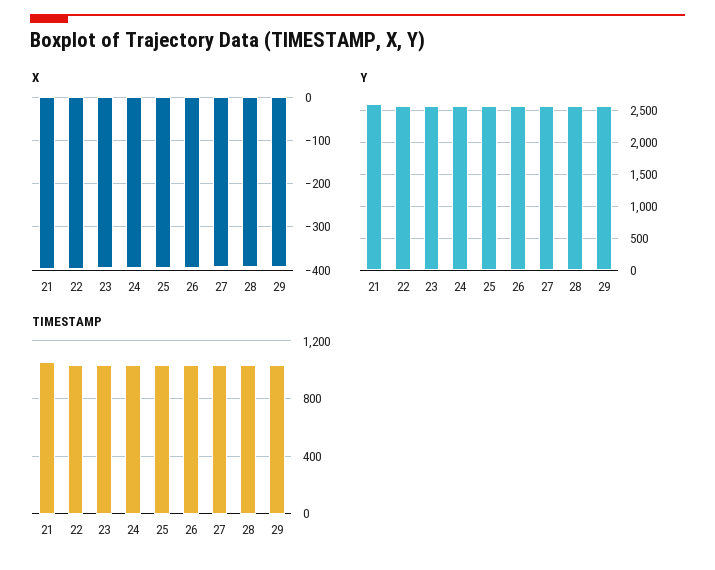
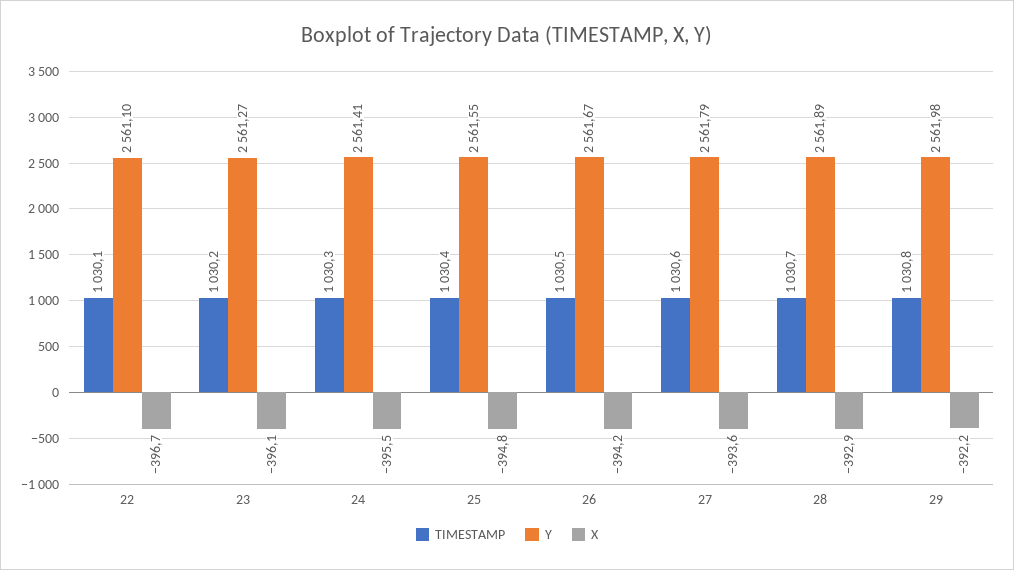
X, 21: -400 -> none
Y, 21: 2600 -> none
TIMESTAMP, 21: 1050 -> none

